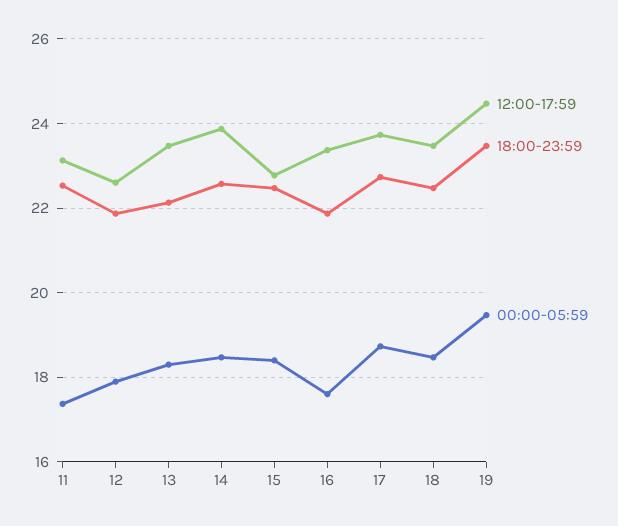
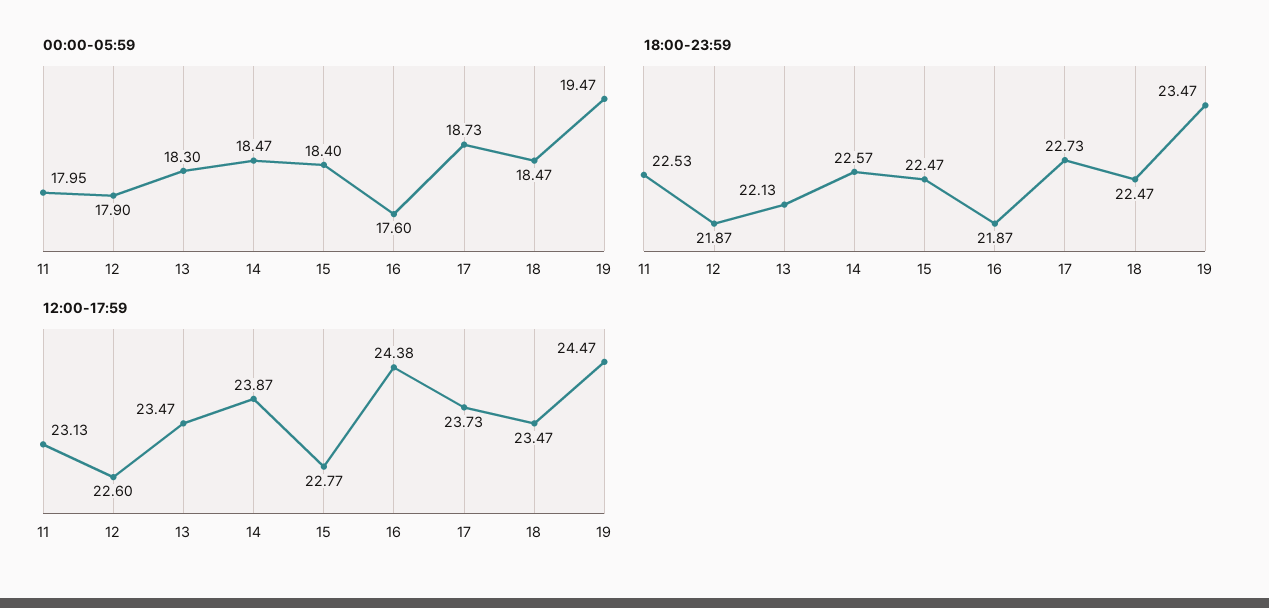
00:00-05:59, 11: 17.4 -> 17.95
12:00-17:59, 16: 23.4 -> 24.38

